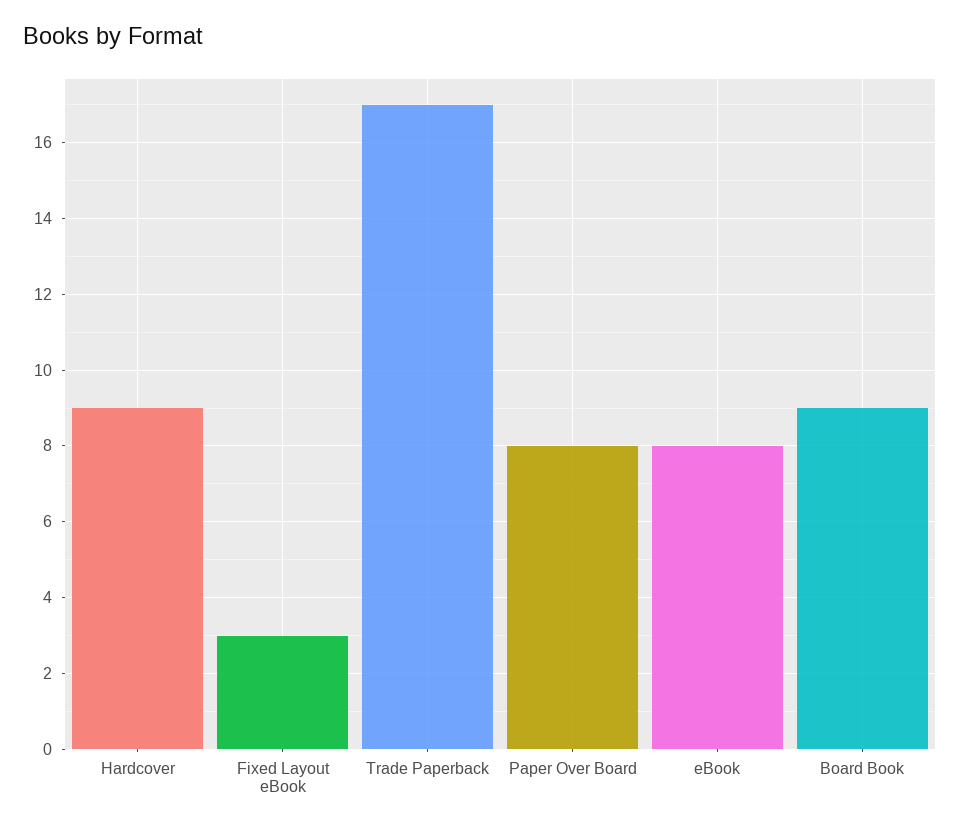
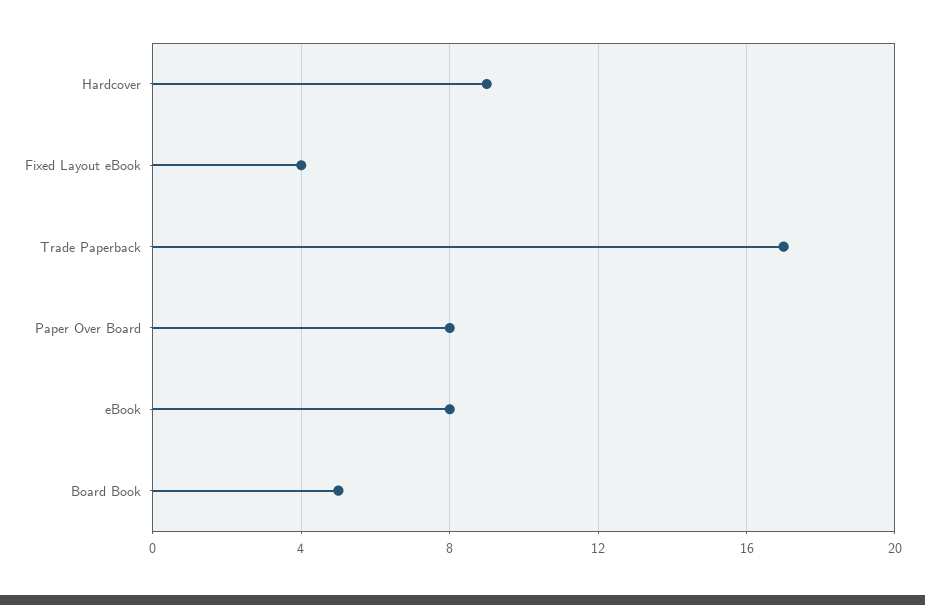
Fixed Layout eBook: 3 -> 4
Board Book: 9 -> 5

